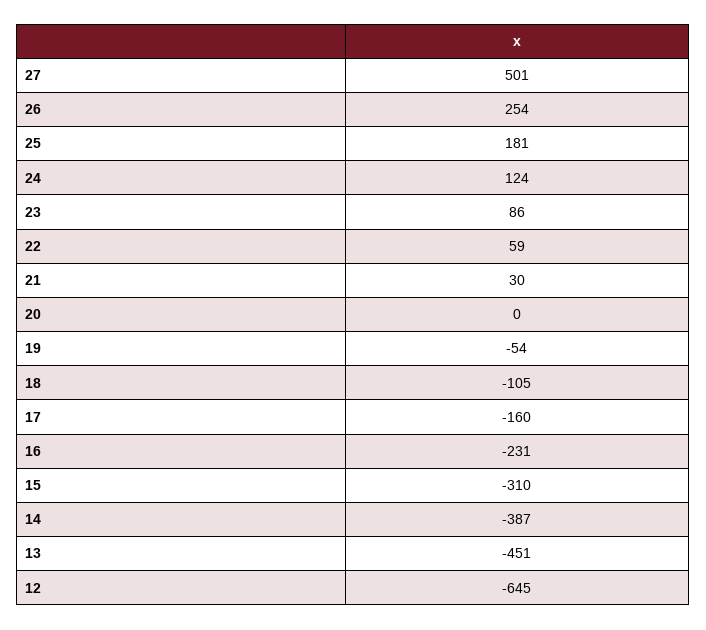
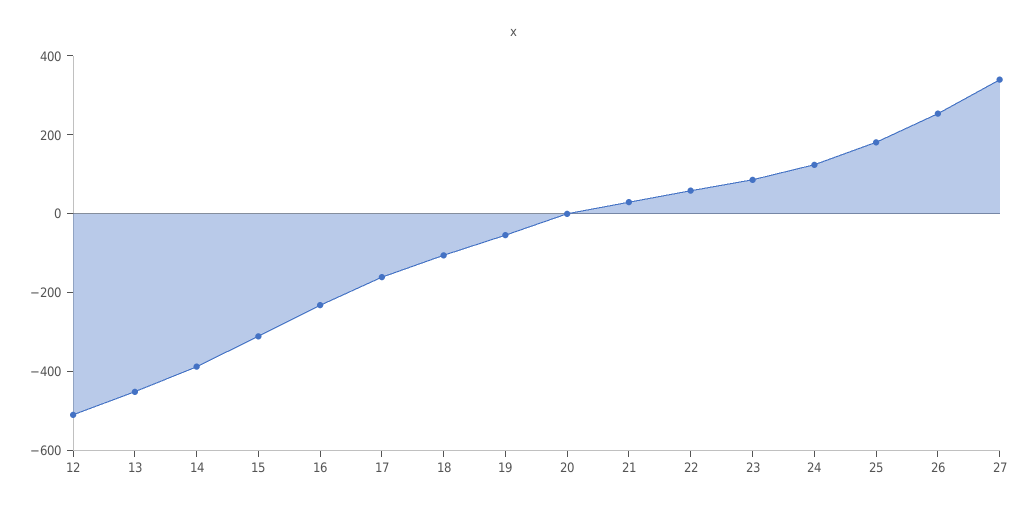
27: 501 -> 350
12: -645 -> -500

